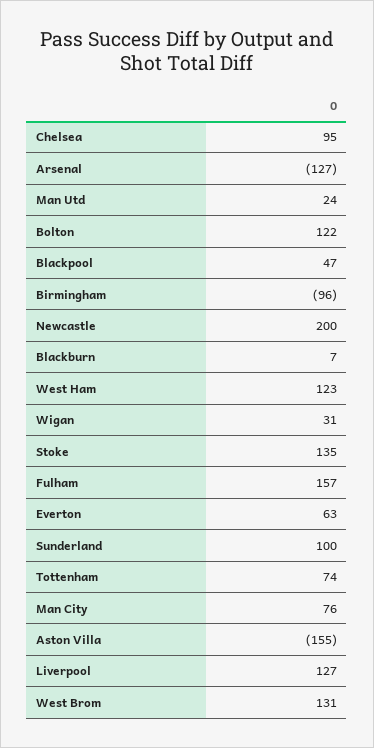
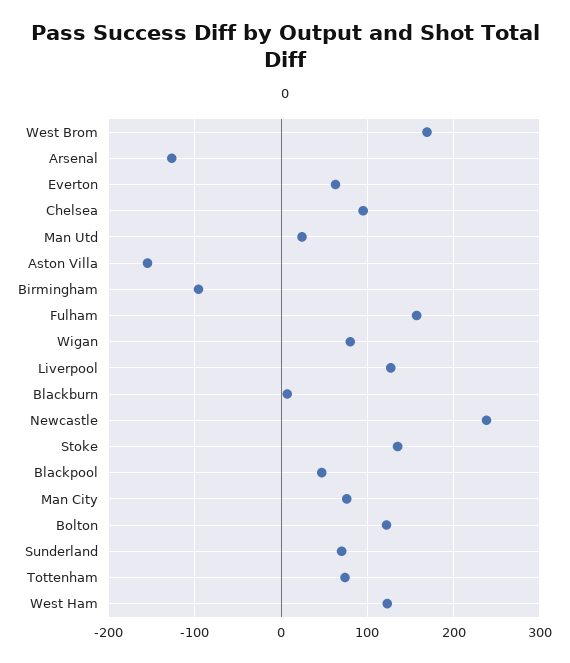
Newcastle: 200 -> 240
Wigan: 31 -> 80
Sunderland: 100 -> 70
West Brom: 131 -> 170

